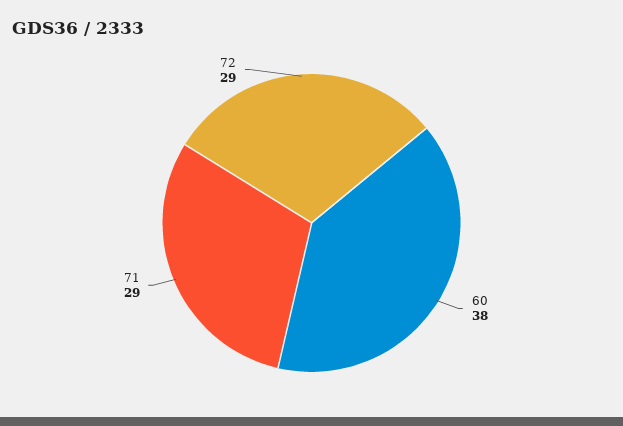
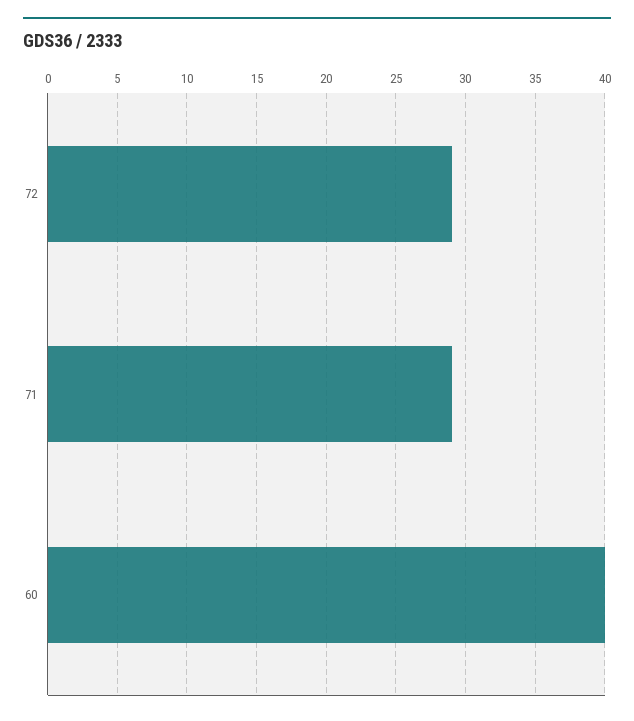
60: 38 -> 40

